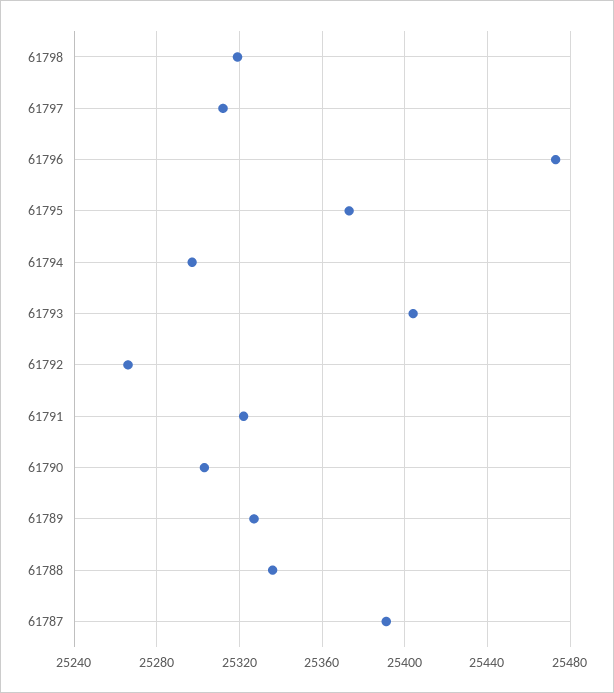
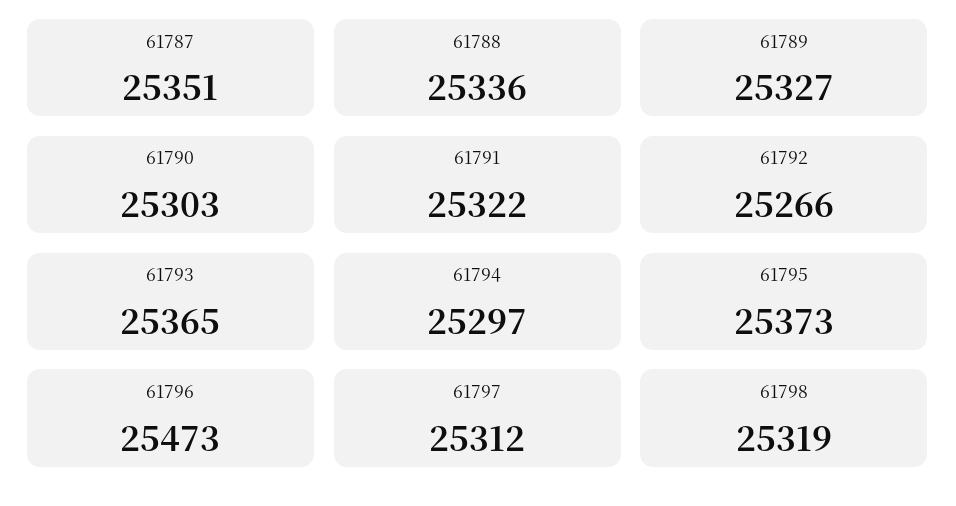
61793: 25405 -> 25365
61787: 25390 -> 25351

